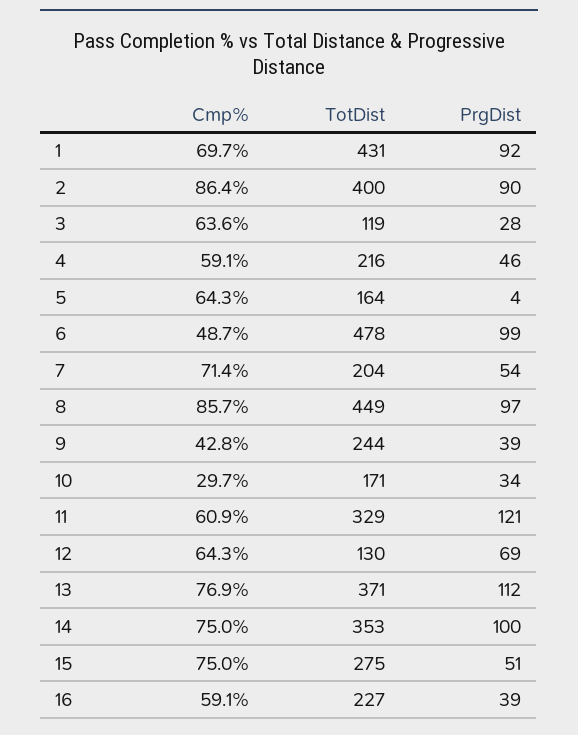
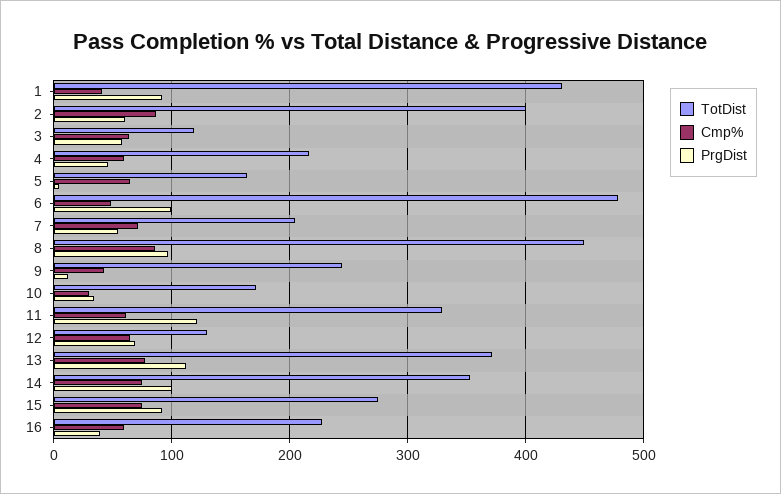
Cmp%, 1: 69.7 -> 40
PrgDist, 2: 90 -> 60
PrgDist, 3: 28 -> 60
PrgDist, 9: 39 -> 10
PrgDist, 15: 51 -> 90

